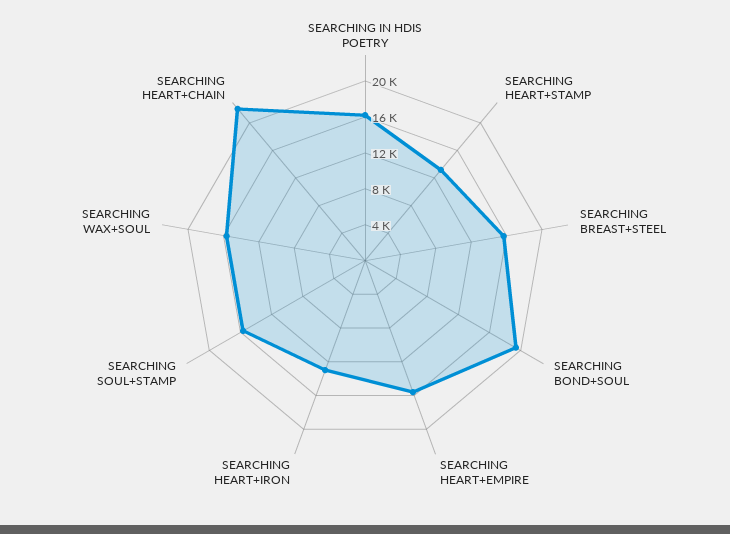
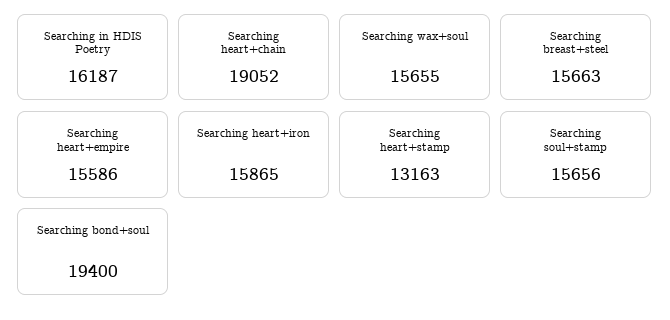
SEARCHING HEART+IRON: 13000 -> 15865
SEARCHING HEART+CHAIN: 22000 -> 19052

